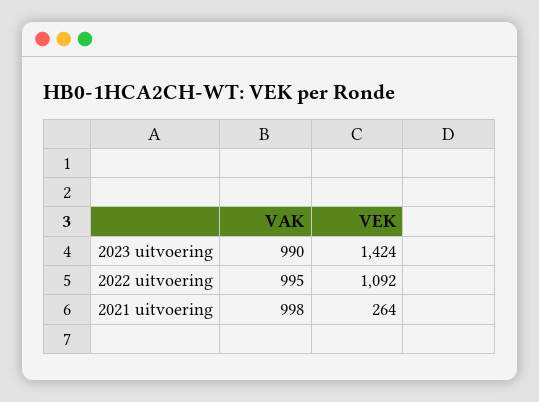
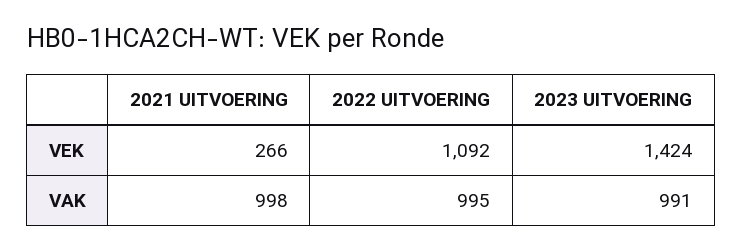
VAK, 2023 uitvoering: 990 -> 991
VEK, 2021 uitvoering: 264 -> 266

